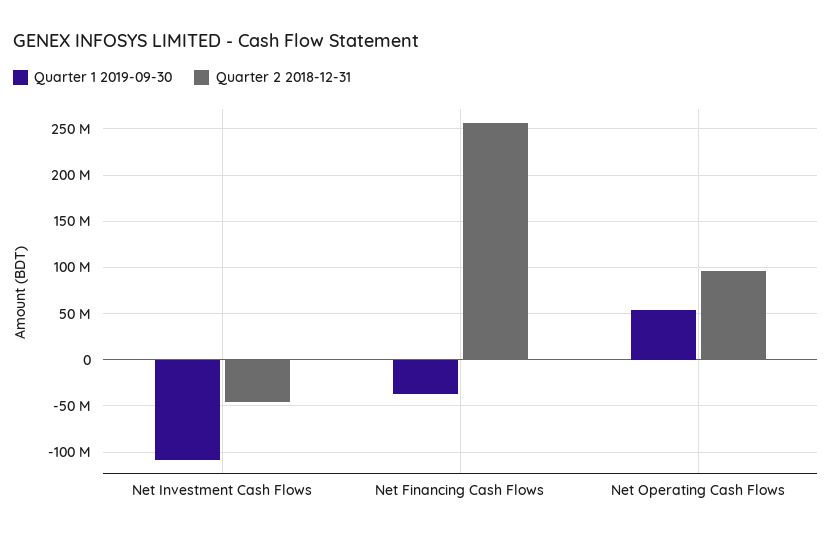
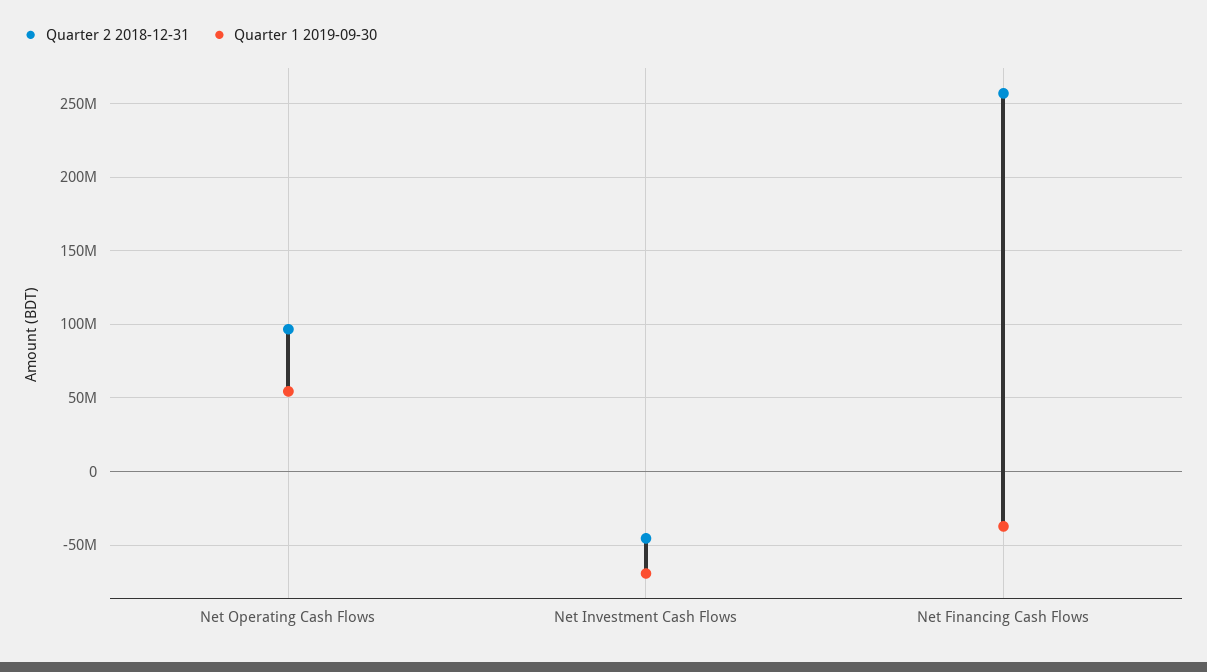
Quarter 1 2019-09-30, Net Investment Cash Flows: -110000000 -> -70000000

